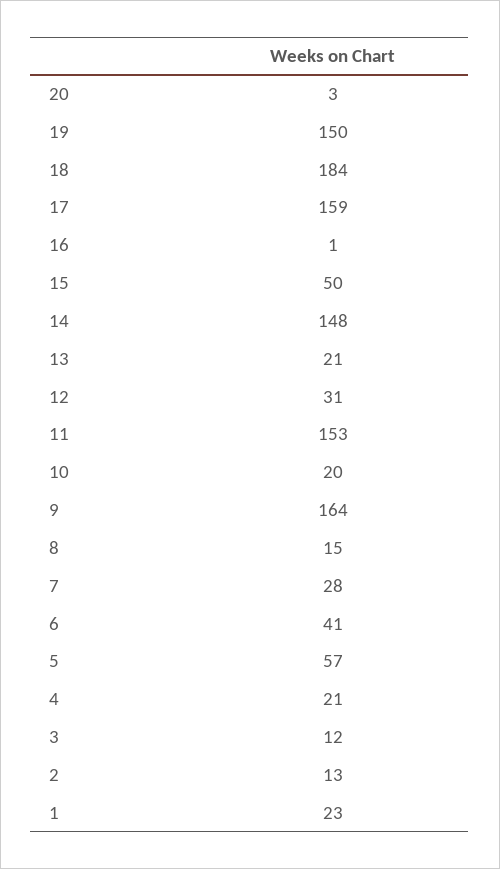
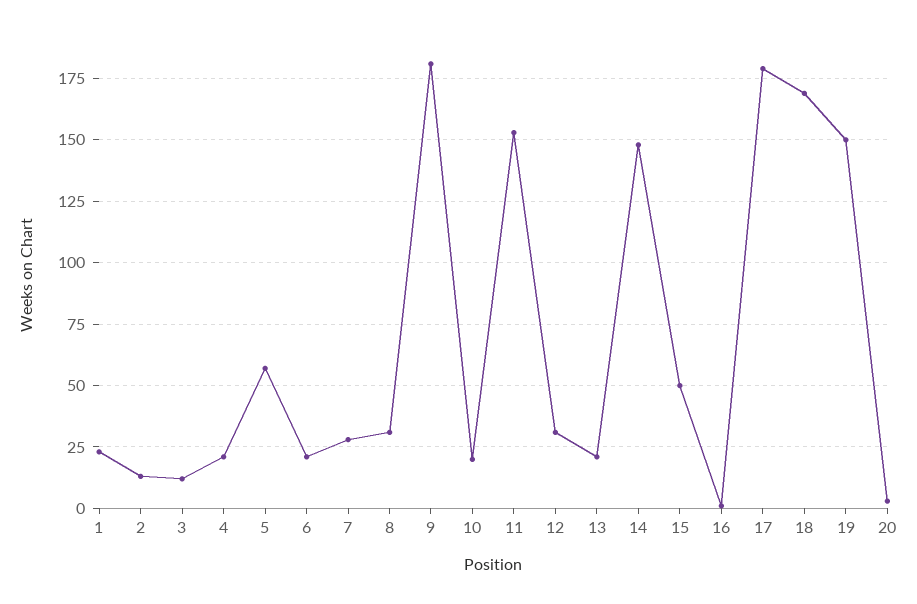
18: 184 -> 170
17: 159 -> 180
9: 164 -> 180
8: 15 -> 30
6: 41 -> 20

